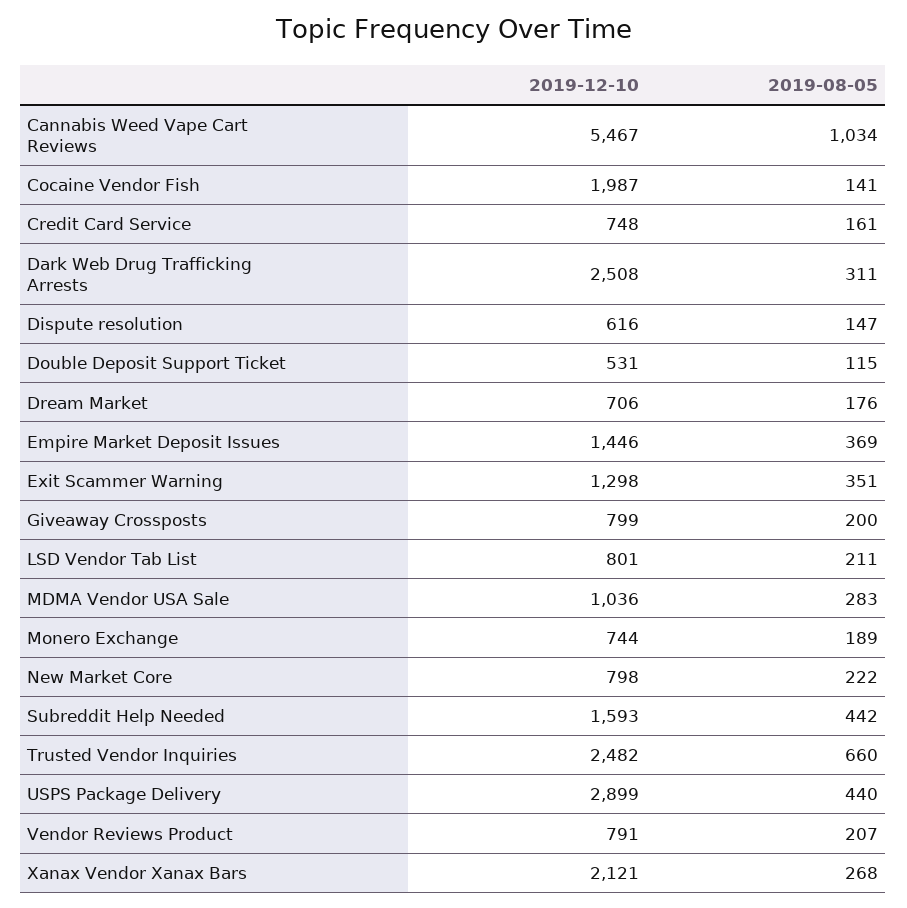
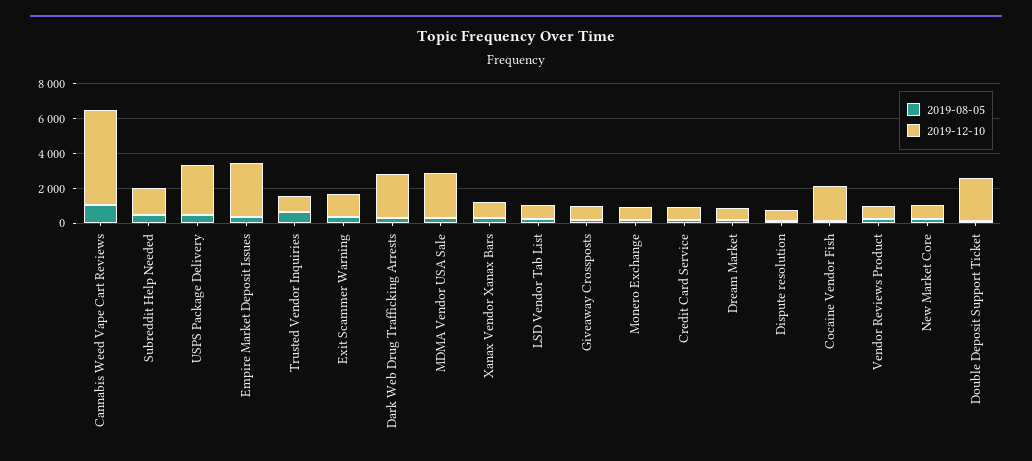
2019-12-10, Double Deposit Support Ticket: 531 -> 2500
2019-12-10, Empire Market Deposit Issues: 1446 -> 3000
2019-12-10, MDMA Vendor USA Sale: 1036 -> 2500
2019-12-10, Trusted Vendor Inquiries: 2482 -> 1000
2019-12-10, Xanax Vendor Xanax Bars: 2121 -> 1000

